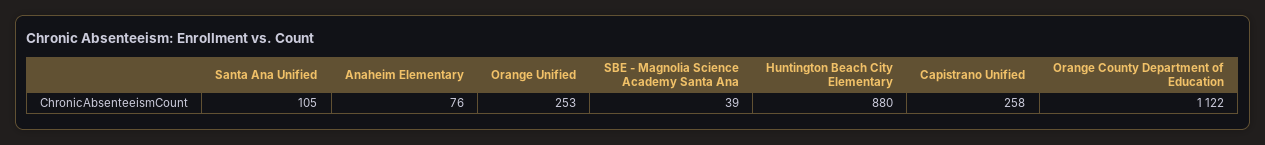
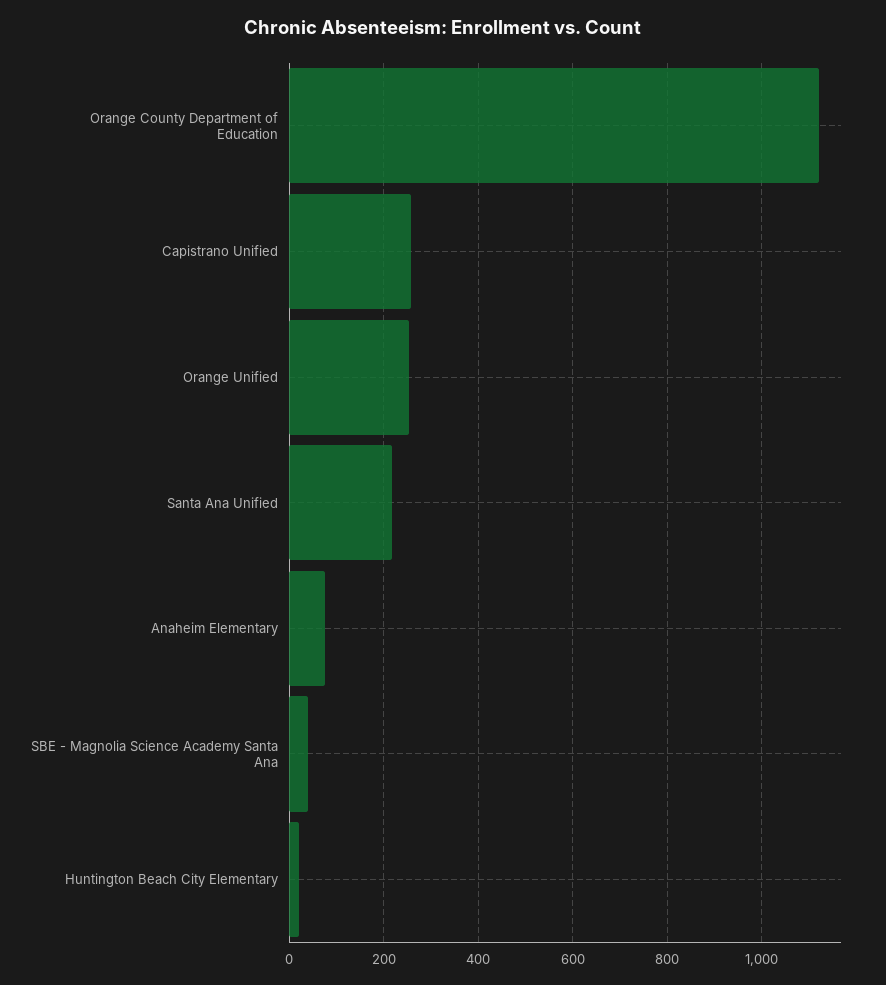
Santa Ana Unified: 105 -> 220
Huntington Beach City Elementary: 880 -> 20

